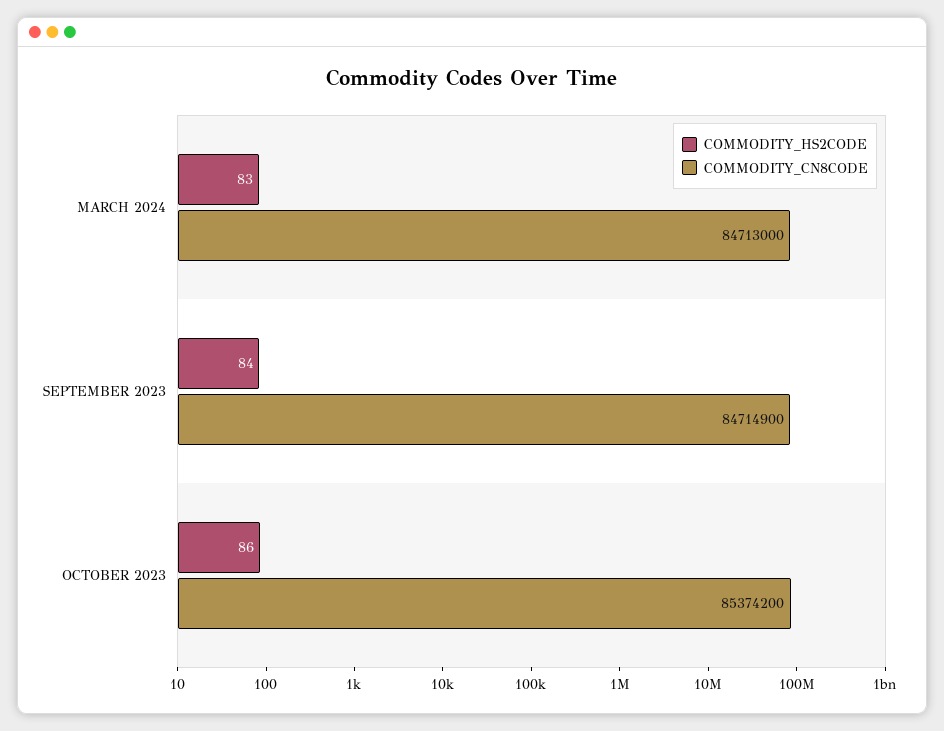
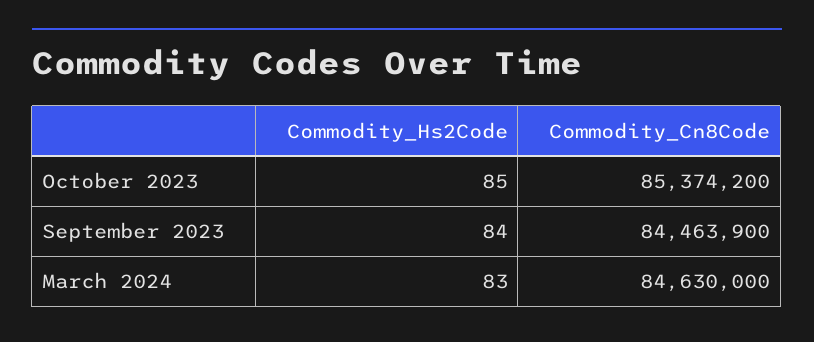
COMMODITY_CN8CODE, MARCH 2024: 84713000 -> 84630000
COMMODITY_CN8CODE, SEPTEMBER 2023: 84714900 -> 84463900
COMMODITY_HS2CODE, OCTOBER 2023: 86 -> 85

